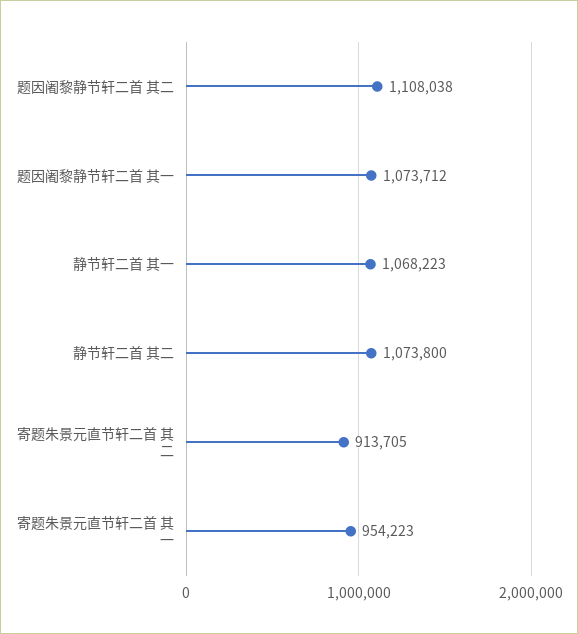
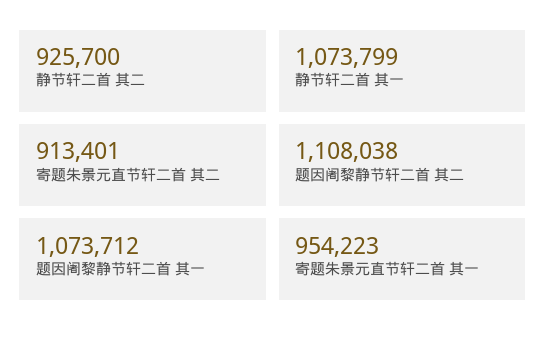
静节轩二首 其一: 1068223 -> 1073799
静节轩二首 其二: 1073800 -> 925700
寄题朱景元直节轩二首 其二: 913705 -> 913401

